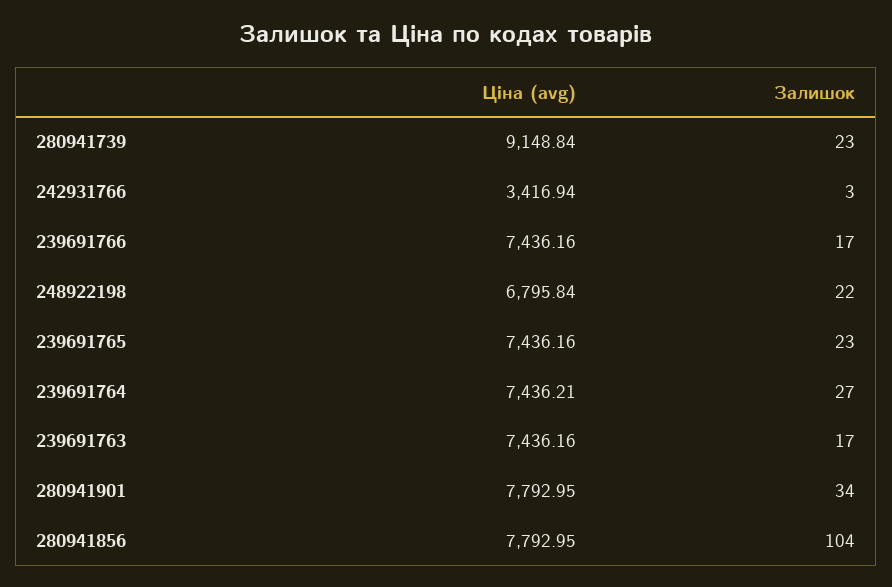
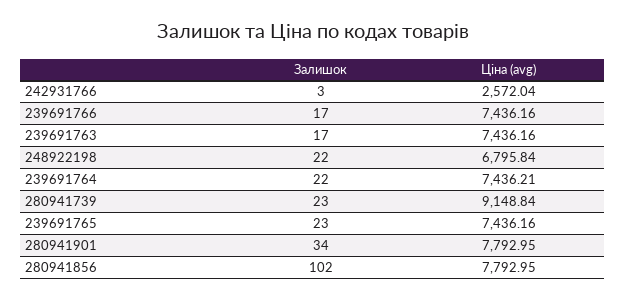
Ціна (avg), 242931766: 3416.94 -> 2572.04
Залишок, 239691764: 27 -> 22
Залишок, 280941856: 104 -> 102

